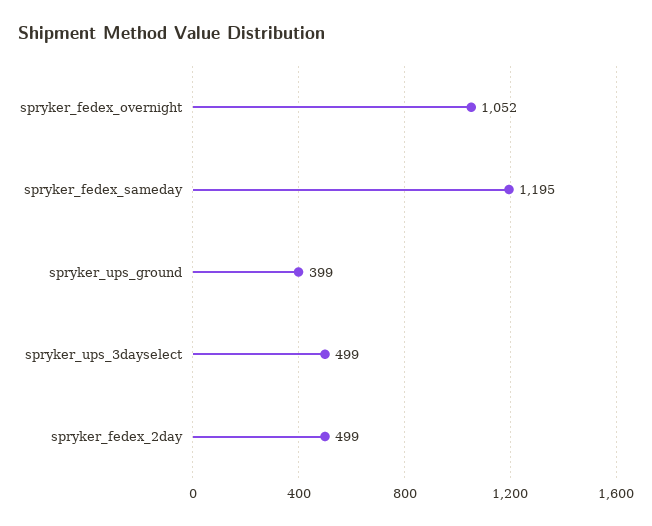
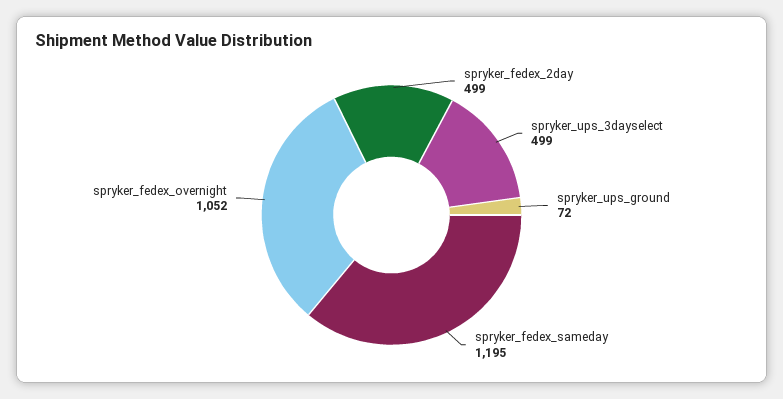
spryker_ups_ground: 399 -> 72

